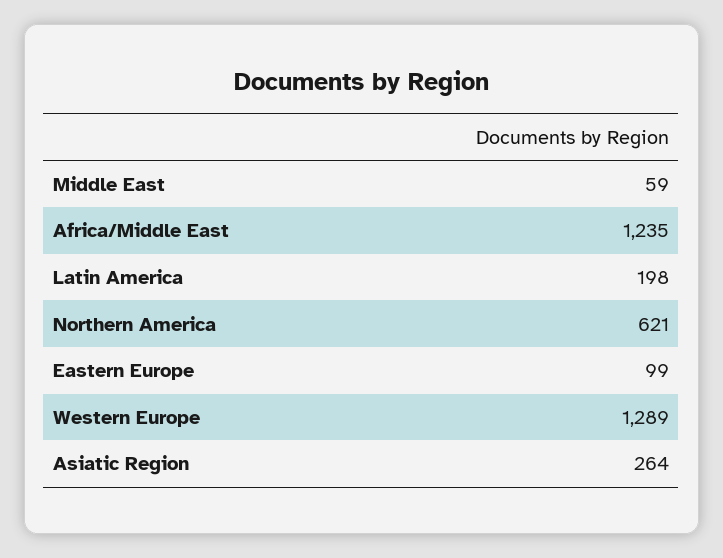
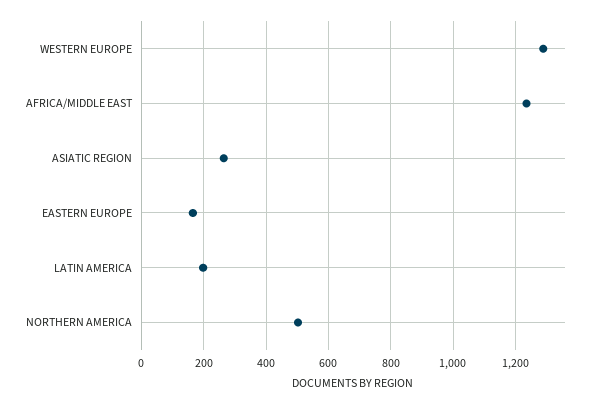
Middle East: 59 -> none
Northern America: 621 -> 500
Eastern Europe: 99 -> 160

